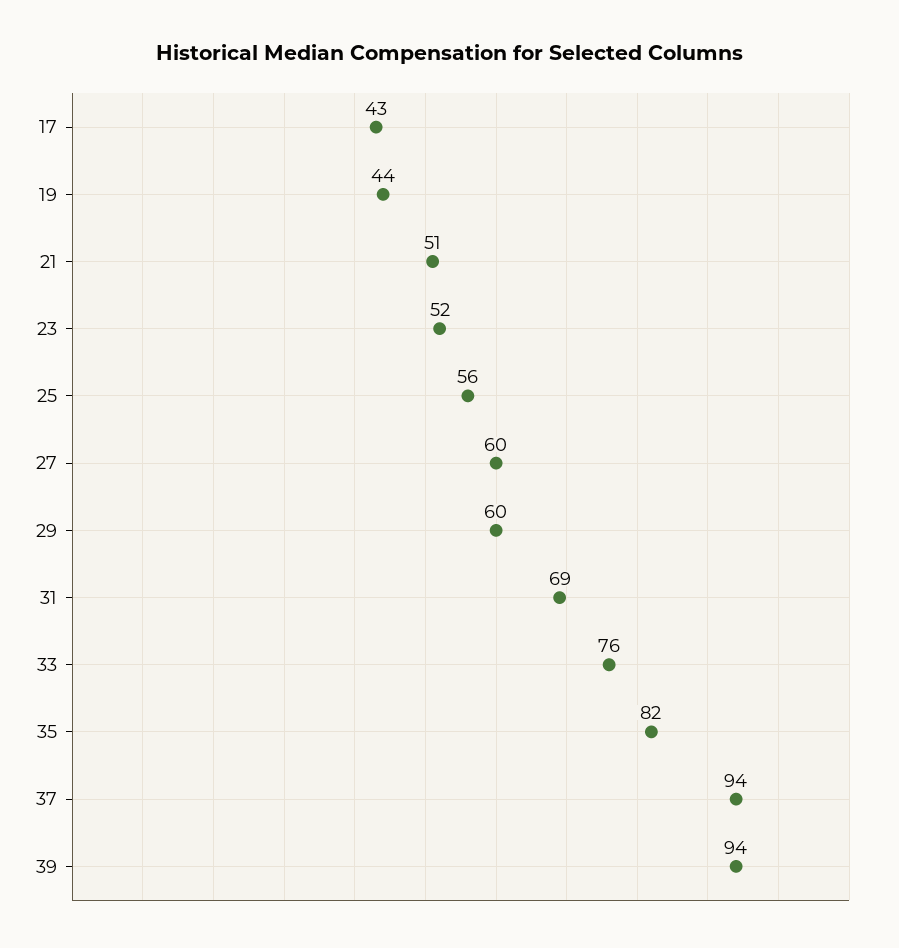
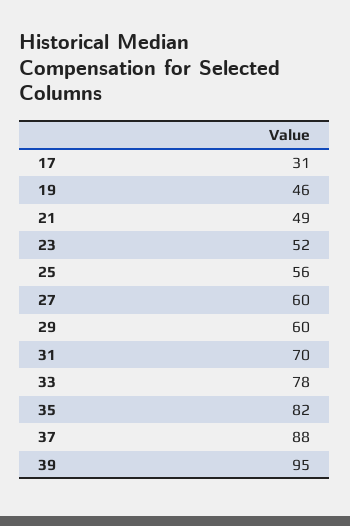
17: 43 -> 31
19: 44 -> 46
21: 51 -> 49
31: 69 -> 70
33: 76 -> 78
37: 94 -> 88
39: 94 -> 95

